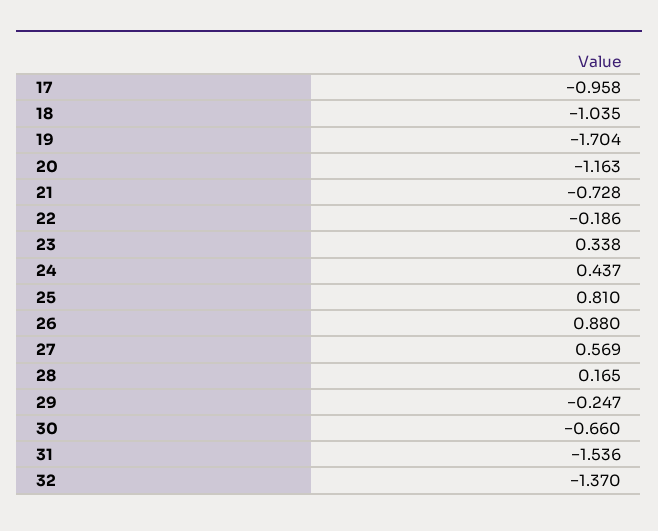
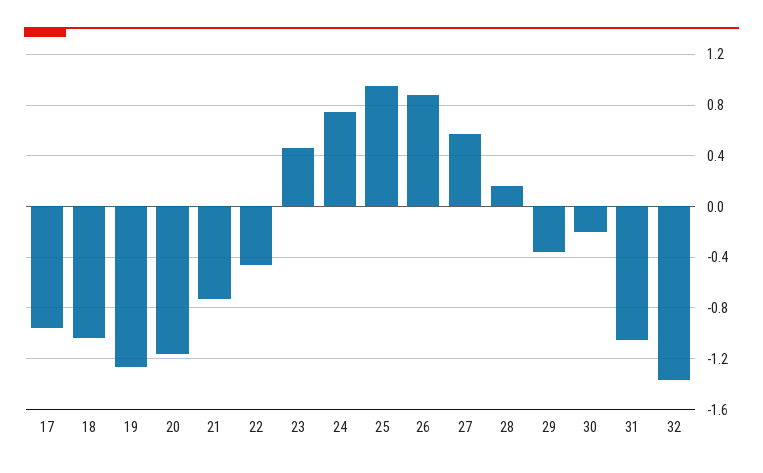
19: -1.704 -> -1.25
22: -0.186 -> -0.45
23: 0.338 -> 0.45
24: 0.437 -> 0.75
25: 0.81 -> 0.95
29: -0.247 -> -0.35
30: -0.66 -> -0.2
31: -1.536 -> -1.05

